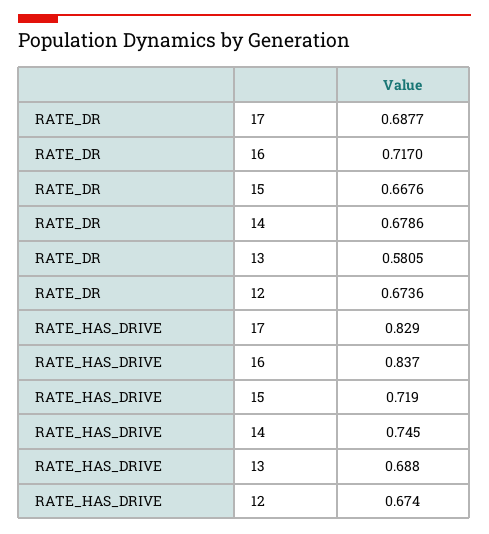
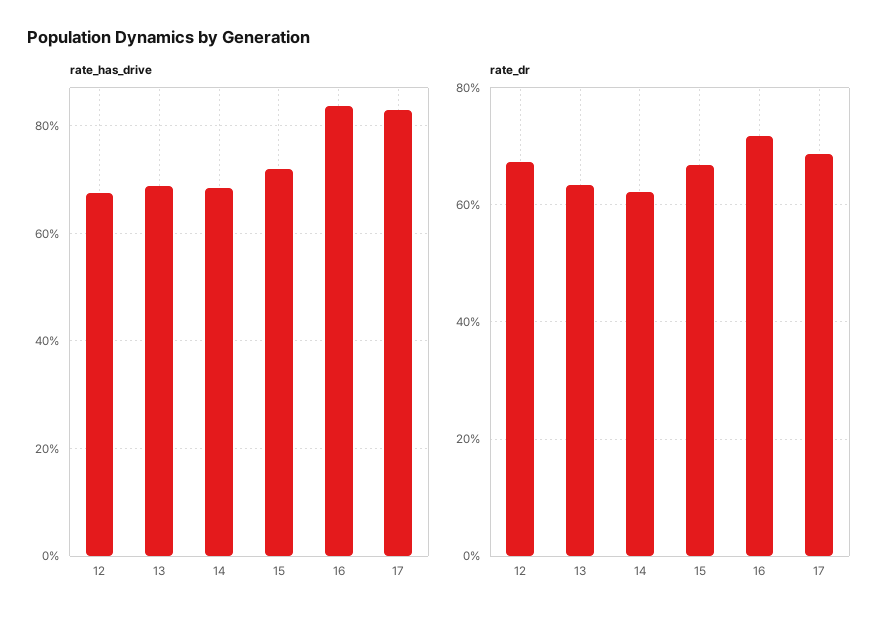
RATE_DR, 14: 0.6786 -> 0.62
RATE_DR, 13: 0.5805 -> 0.64
RATE_HAS_DRIVE, 14: 0.745 -> 0.68

